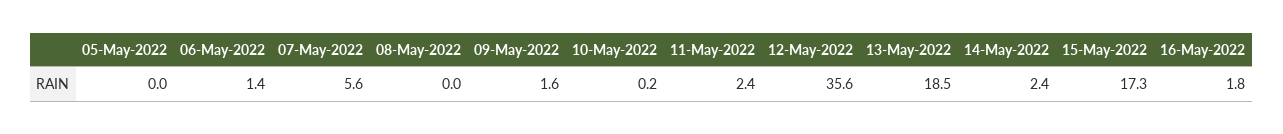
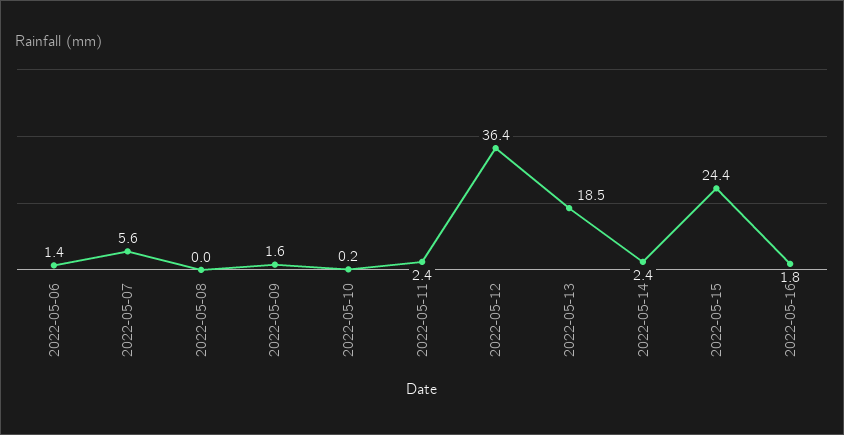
05-May-2022: 0 -> none
12-May-2022: 35.6 -> 36.4
15-May-2022: 17.3 -> 24.4

